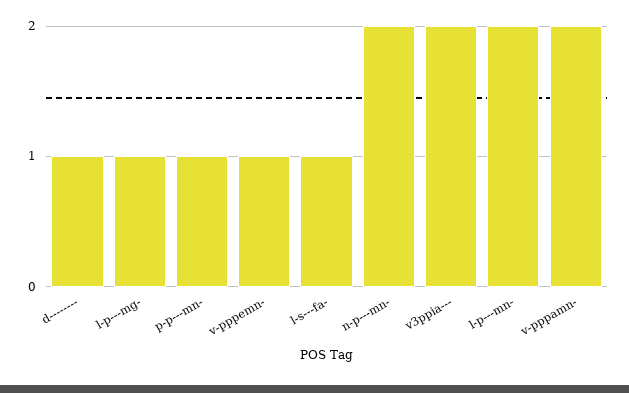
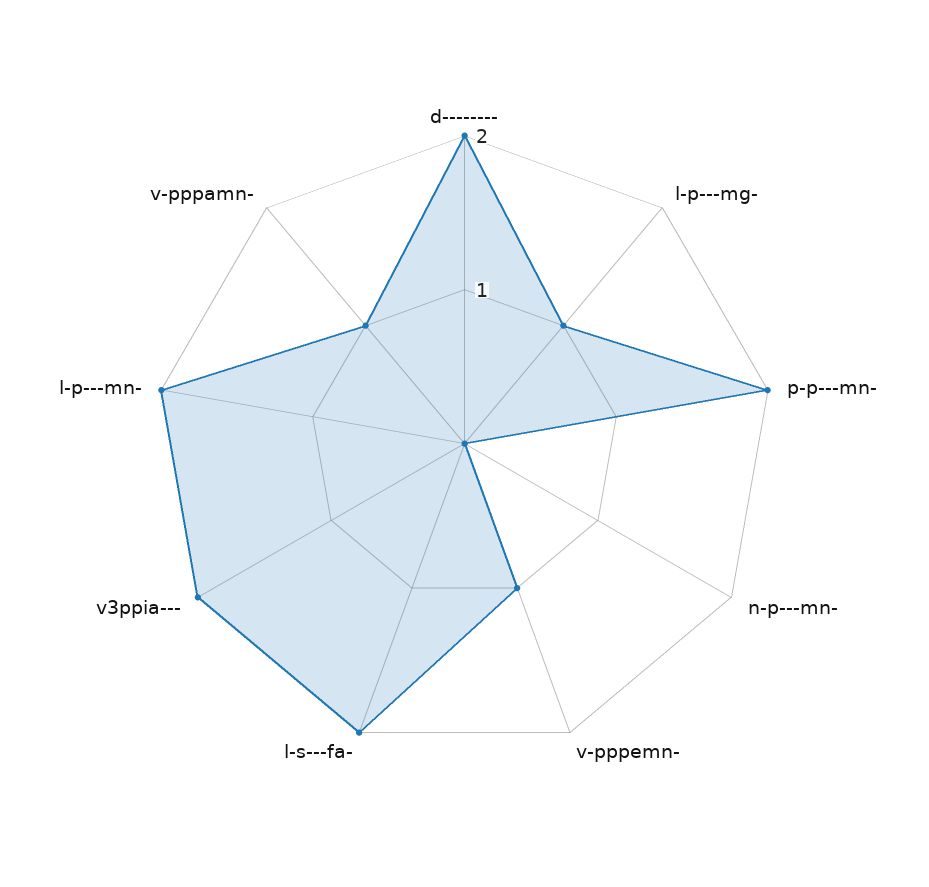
d--------: 1 -> 2
p-p---mn-: 1 -> 2
l-s---fa-: 1 -> 2
n-p---mn-: 2 -> 0
v-pppamn-: 2 -> 1

